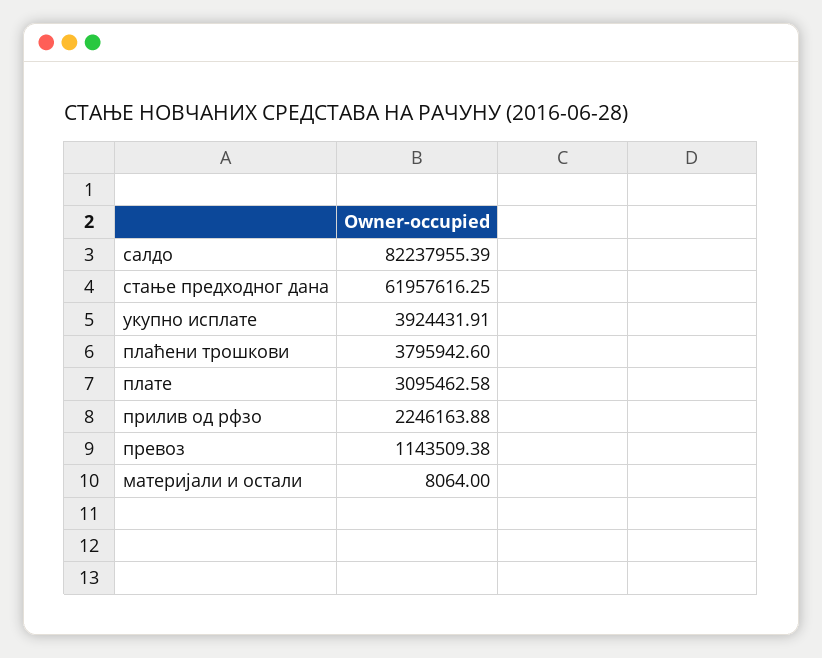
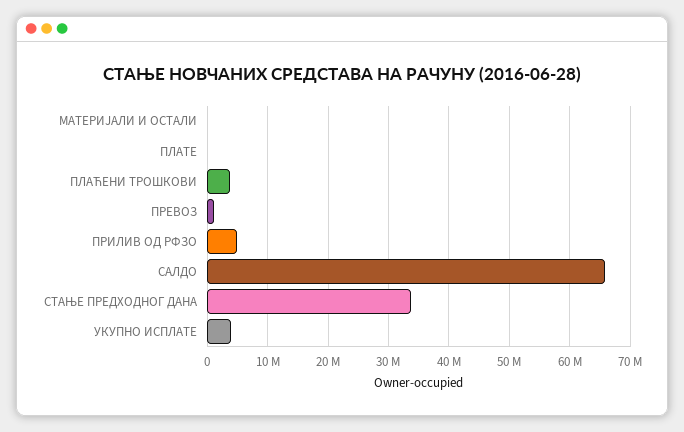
салдо: 82237955.39 -> 66000000
стање предходног дана: 61957616.25 -> 34000000
плате: 3095462.58 -> 0
прилив од рфзо: 2246163.88 -> 5000000

